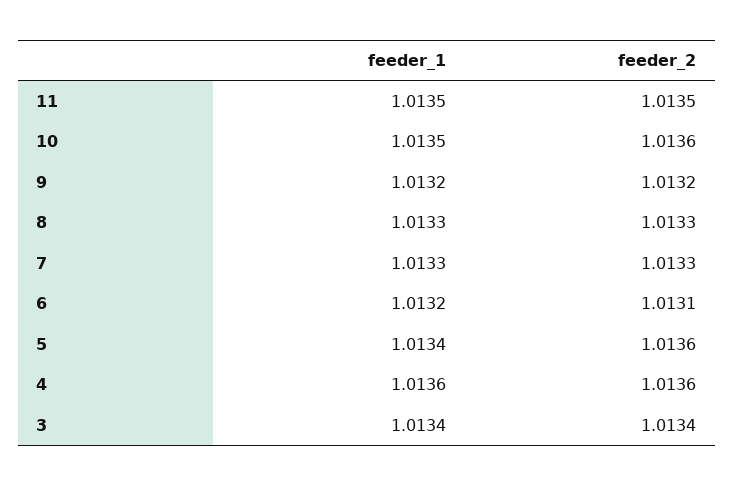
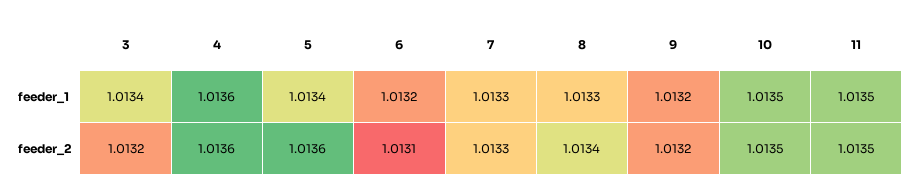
feeder_2, 10: 1.0136 -> 1.0135
feeder_2, 8: 1.0133 -> 1.0134
feeder_2, 3: 1.0134 -> 1.0132

